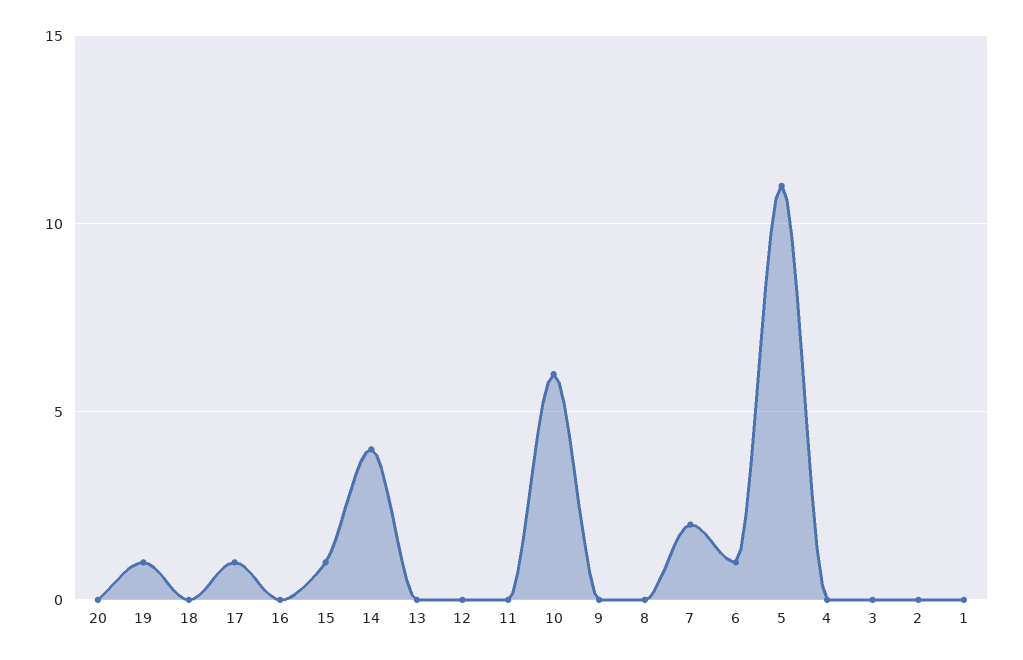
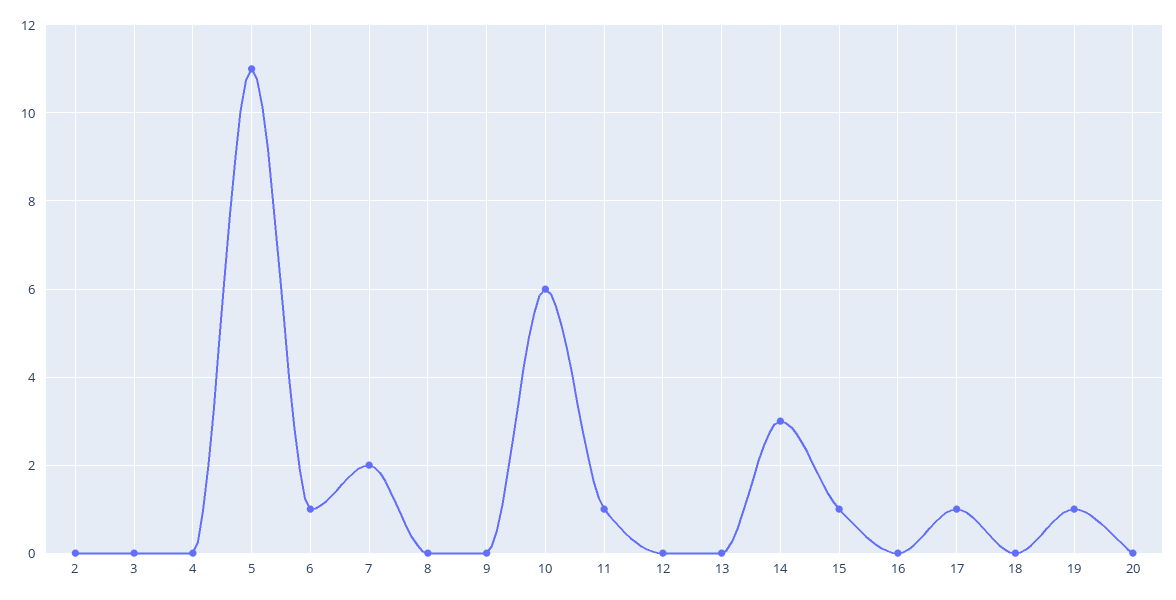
14: 4 -> 3
11: 0 -> 1
1: 0 -> none

